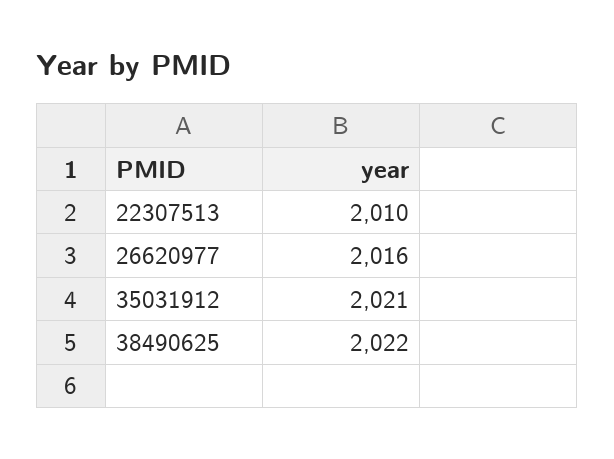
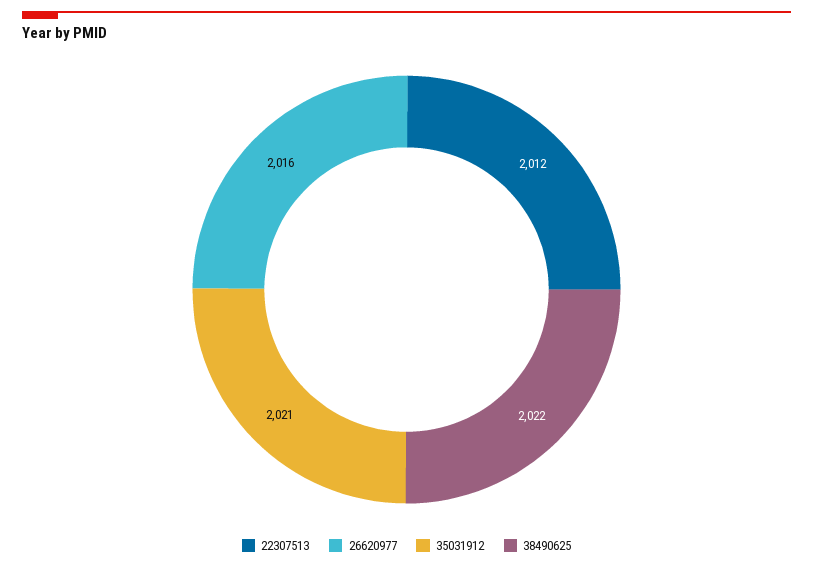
22307513: 2010 -> 2012

